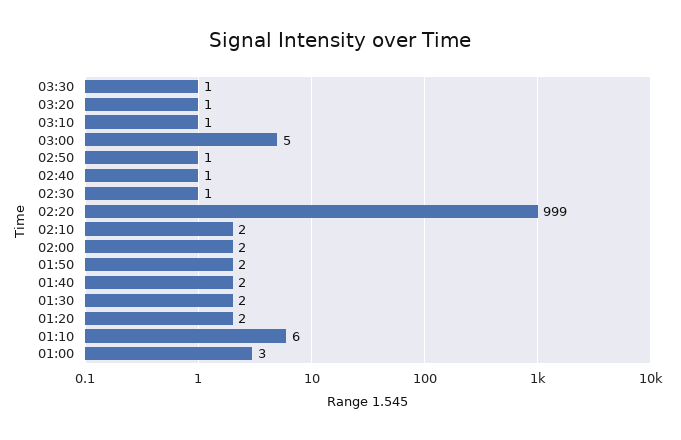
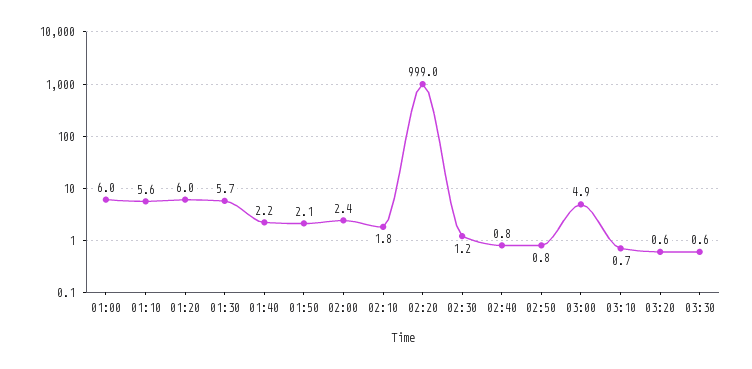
01:30: 2 -> 5.7
01:20: 2 -> 6
01:00: 3 -> 6

